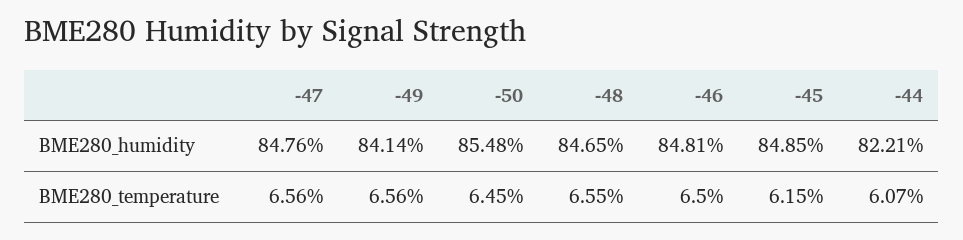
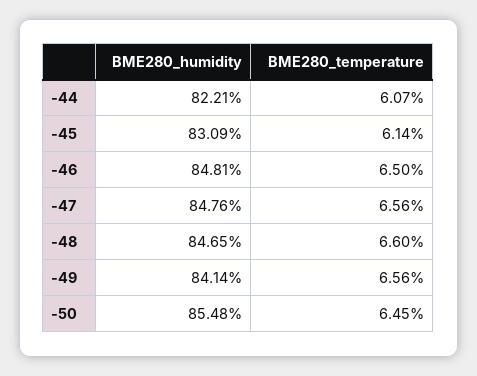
-45, BME280_humidity: 84.85 -> 83.09
-48, BME280_temperature: 6.55 -> 6.6
-45, BME280_temperature: 6.15 -> 6.14

